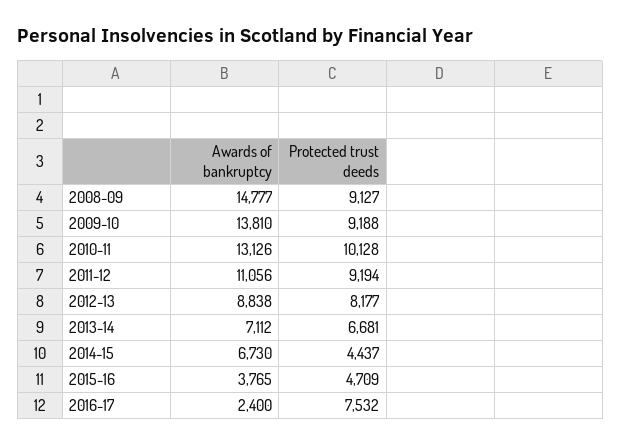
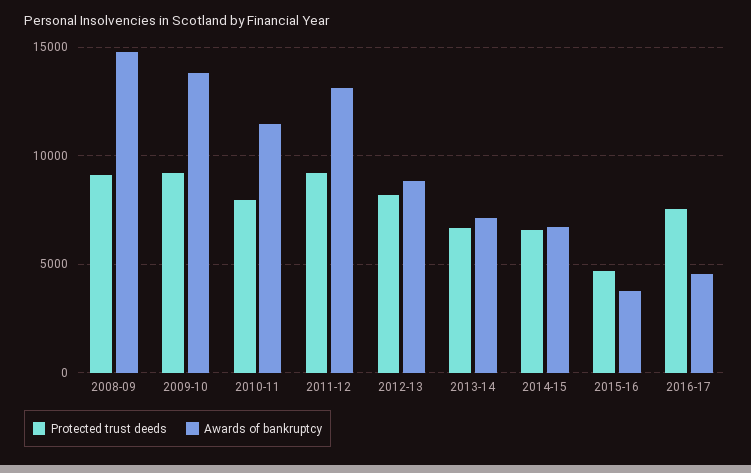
Awards of bankruptcy, 2010-11: 13126 -> 11500
Protected trust deeds, 2010-11: 10128 -> 8000
Awards of bankruptcy, 2011-12: 11056 -> 13000
Protected trust deeds, 2014-15: 4437 -> 6500
Awards of bankruptcy, 2016-17: 2400 -> 4500

